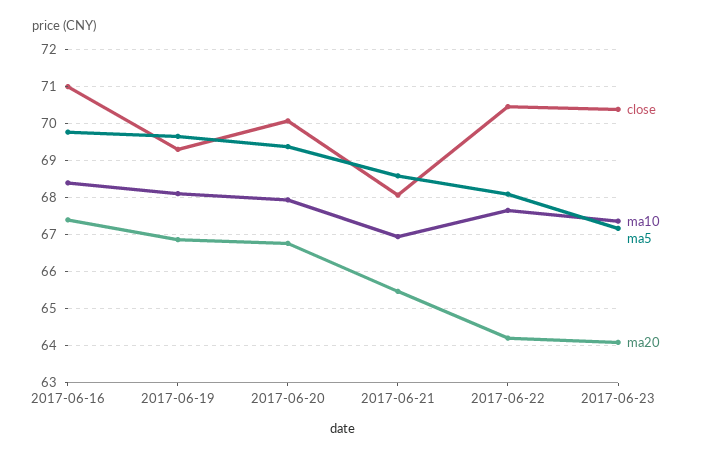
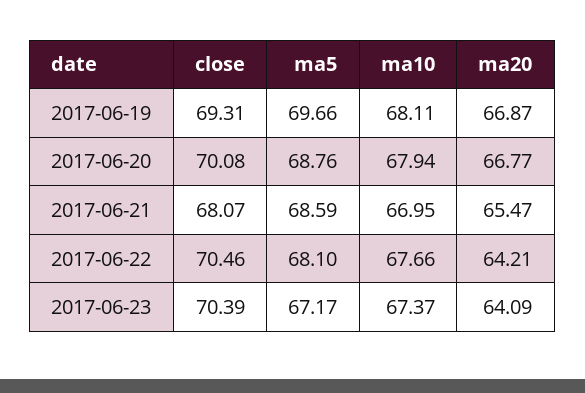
close, 2017-06-16: 71 -> none
ma10, 2017-06-16: 68.4 -> none
ma5, 2017-06-16: 69.8 -> none
ma20, 2017-06-16: 67.4 -> none
ma5, 2017-06-20: 69.4 -> 68.76

